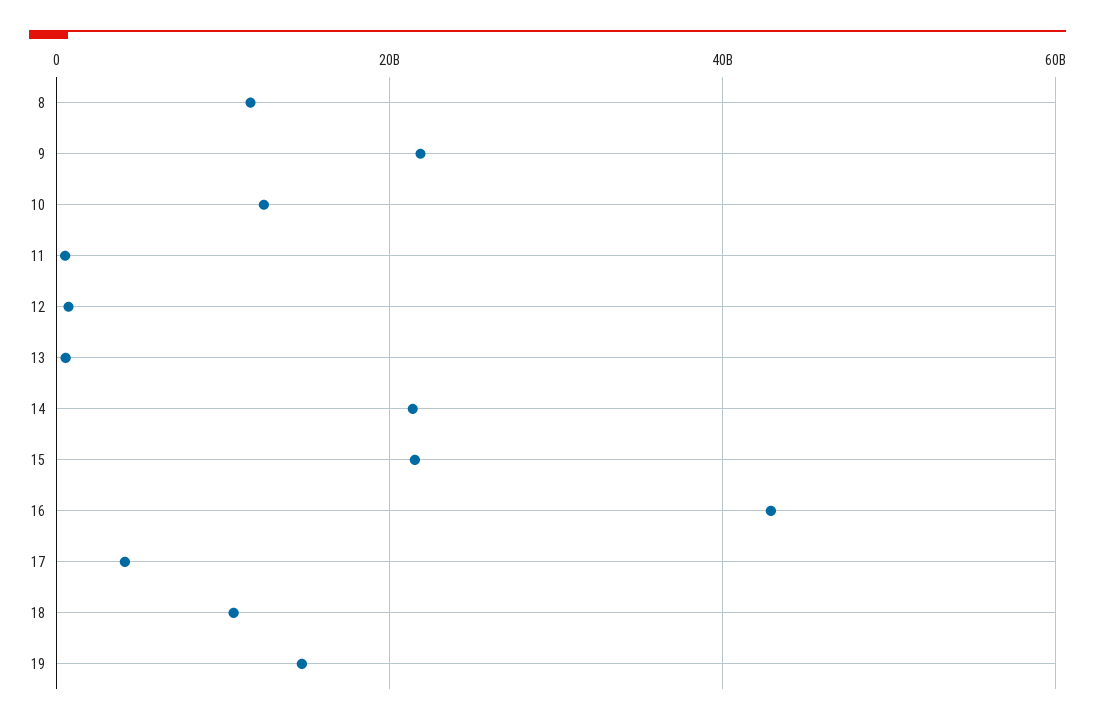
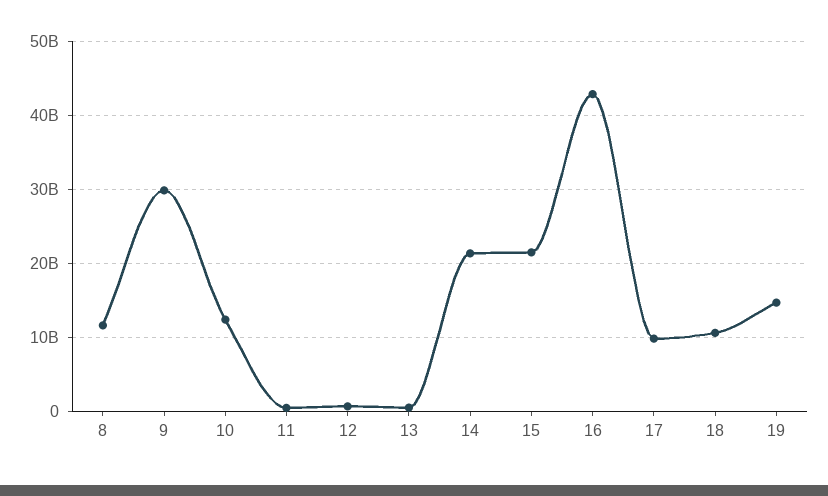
9: 22000000000 -> 30000000000
17: 4000000000 -> 10000000000

